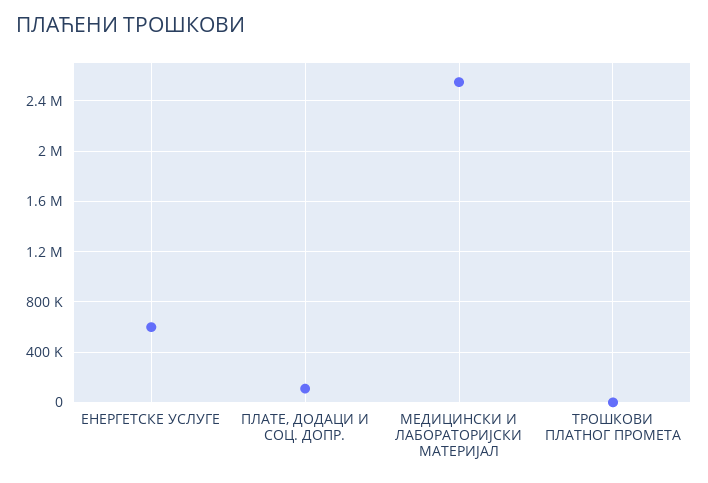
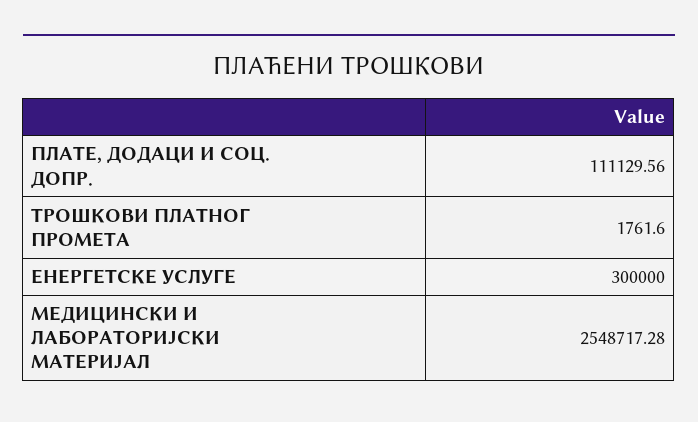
ЕНЕРГЕТСКЕ УСЛУГЕ: 600000 -> 300000

